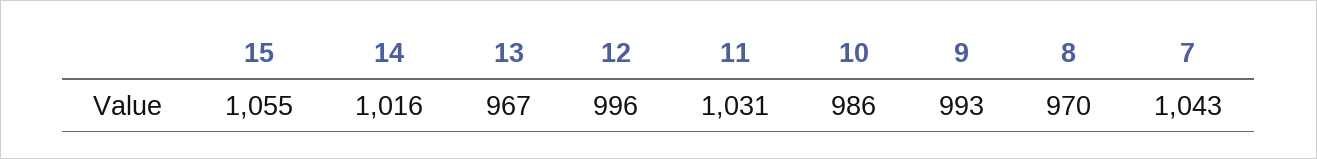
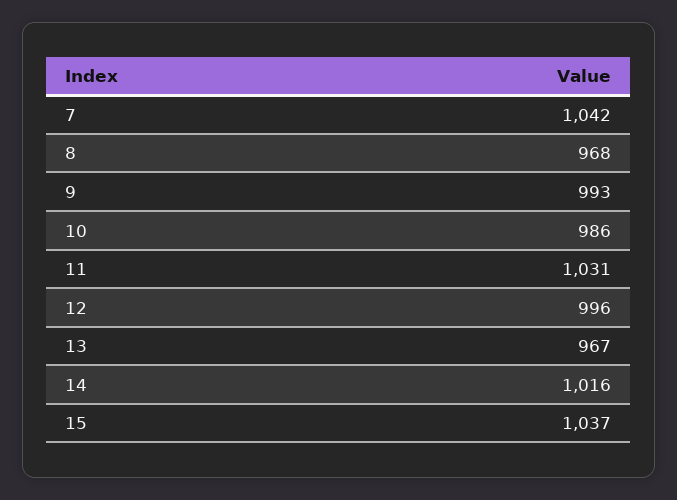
15: 1055 -> 1037
8: 970 -> 968
7: 1043 -> 1042

